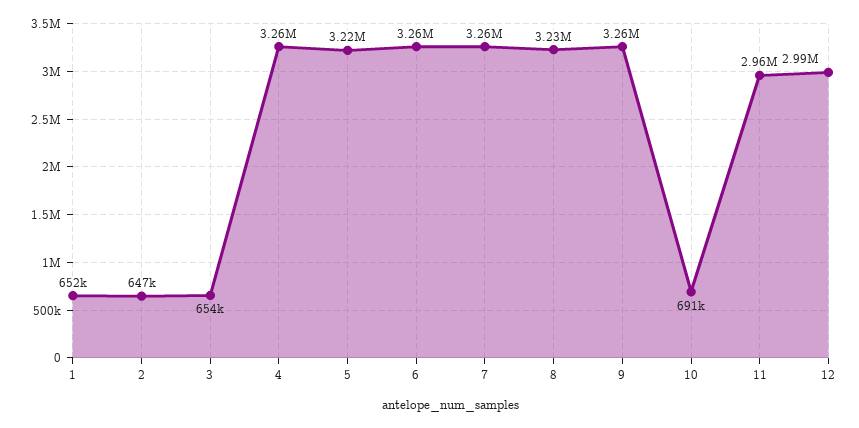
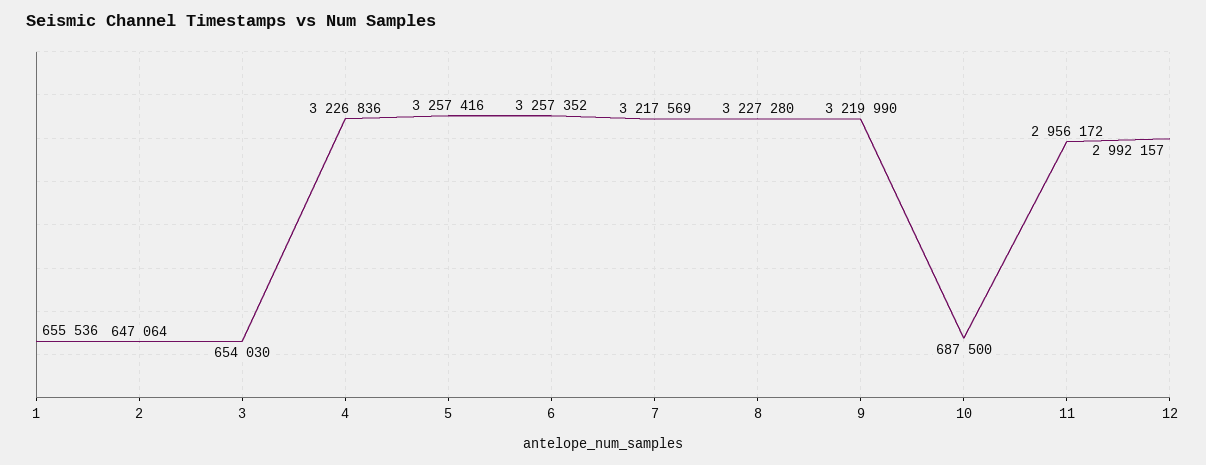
1: 652000 -> 655536
4: 3260000 -> 3226836
5: 3220000 -> 3257416
7: 3260000 -> 3217569
9: 3260000 -> 3219990
10: 691000 -> 687500

